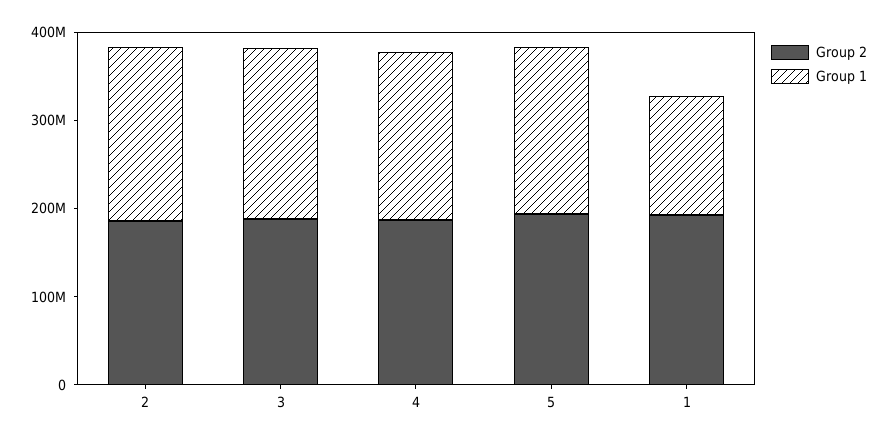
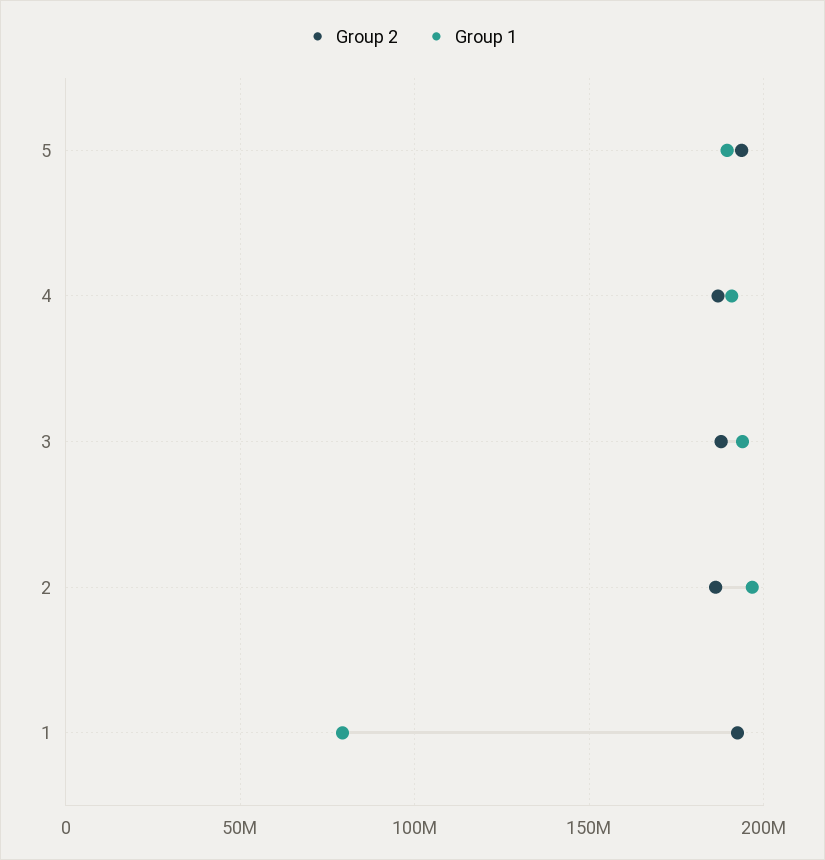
Group 1, 1: 140000000 -> 80000000

